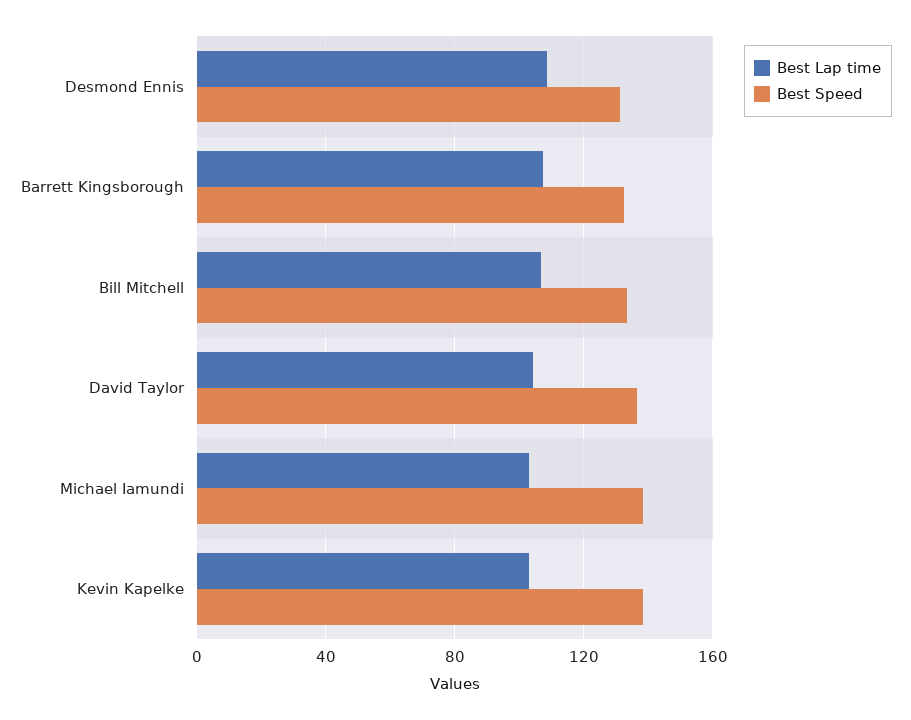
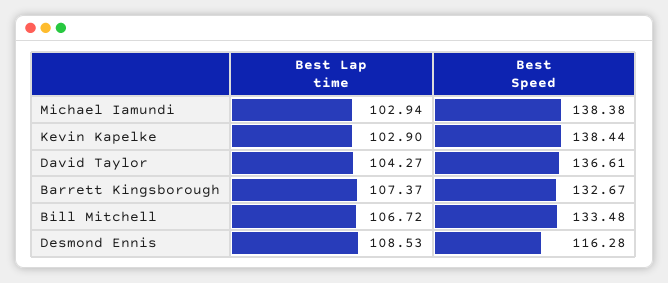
Best Speed, Desmond Ennis: 130 -> 116.28

